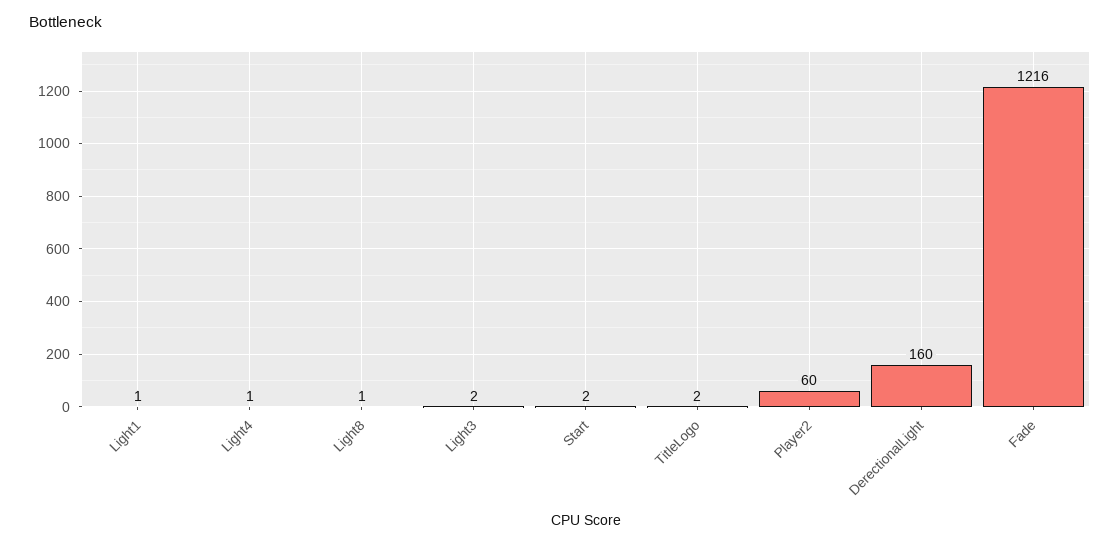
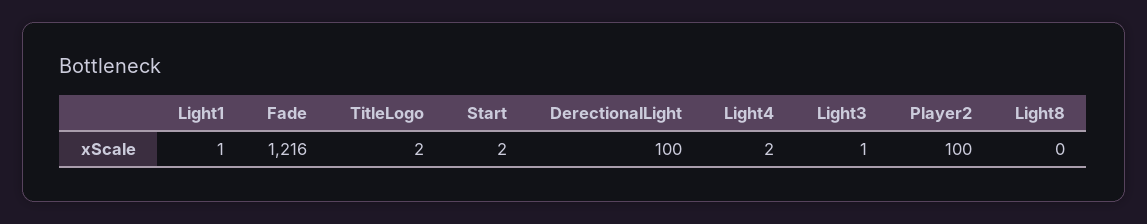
Light4: 1 -> 2
Light8: 1 -> 0
Light3: 2 -> 1
Player2: 60 -> 100
DerectionalLight: 160 -> 100

